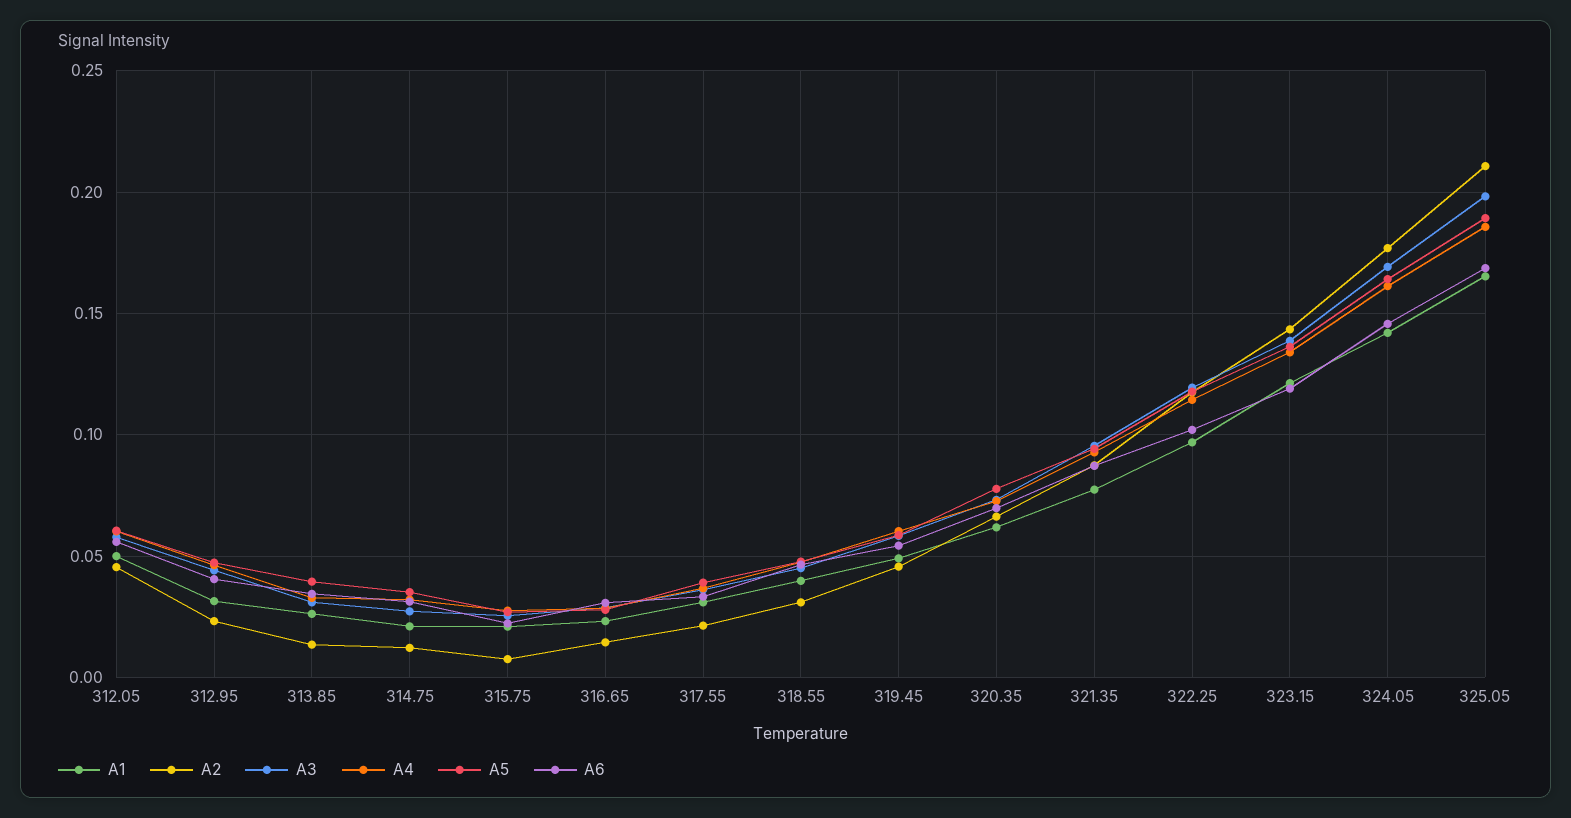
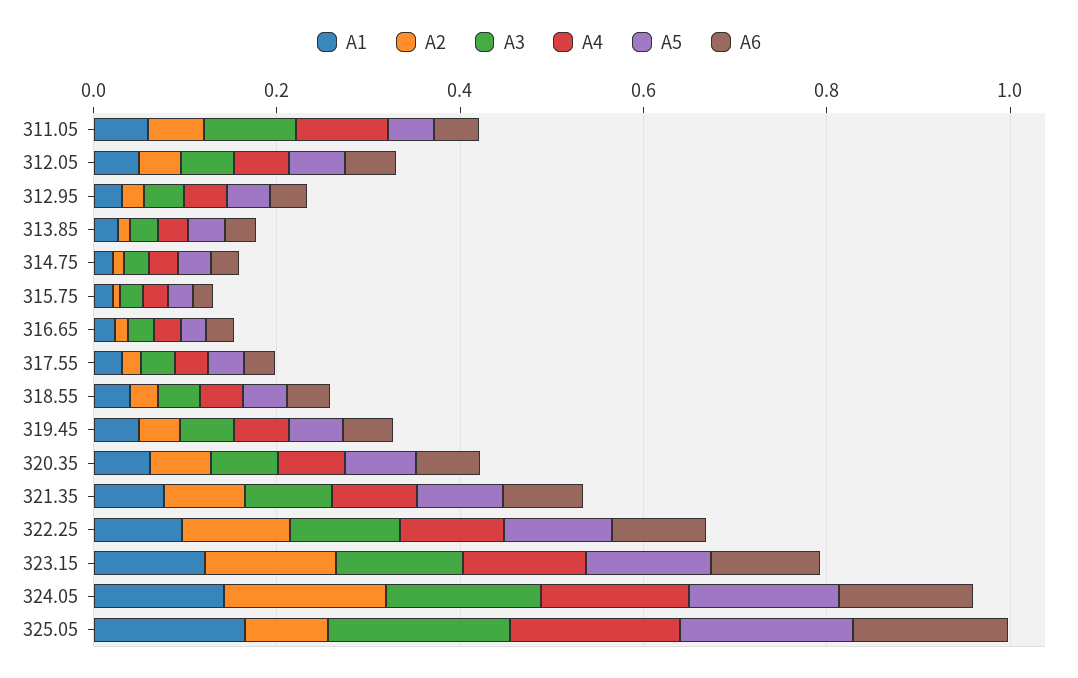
A2, 325.05: 0.21 -> 0.1
A1, 311.05: none -> 0.05
A2, 311.05: none -> 0.05
A3, 311.05: none -> 0.1
A4, 311.05: none -> 0.1
A5, 311.05: none -> 0.05
A6, 311.05: none -> 0.05

